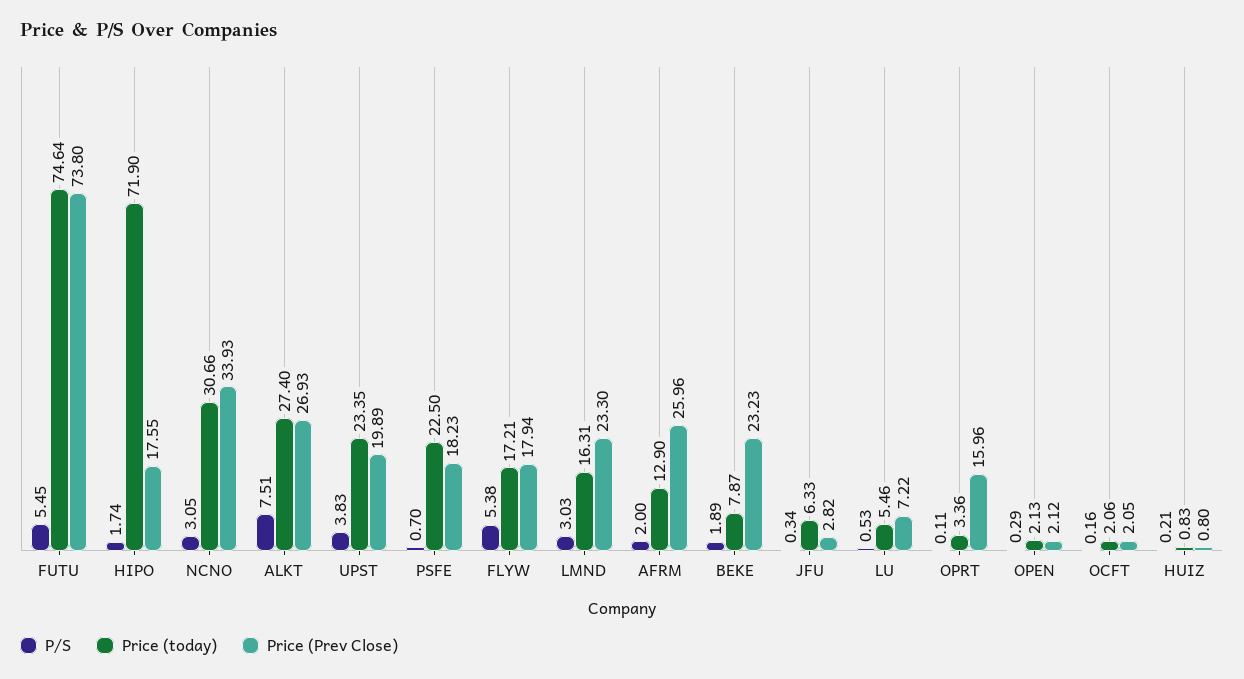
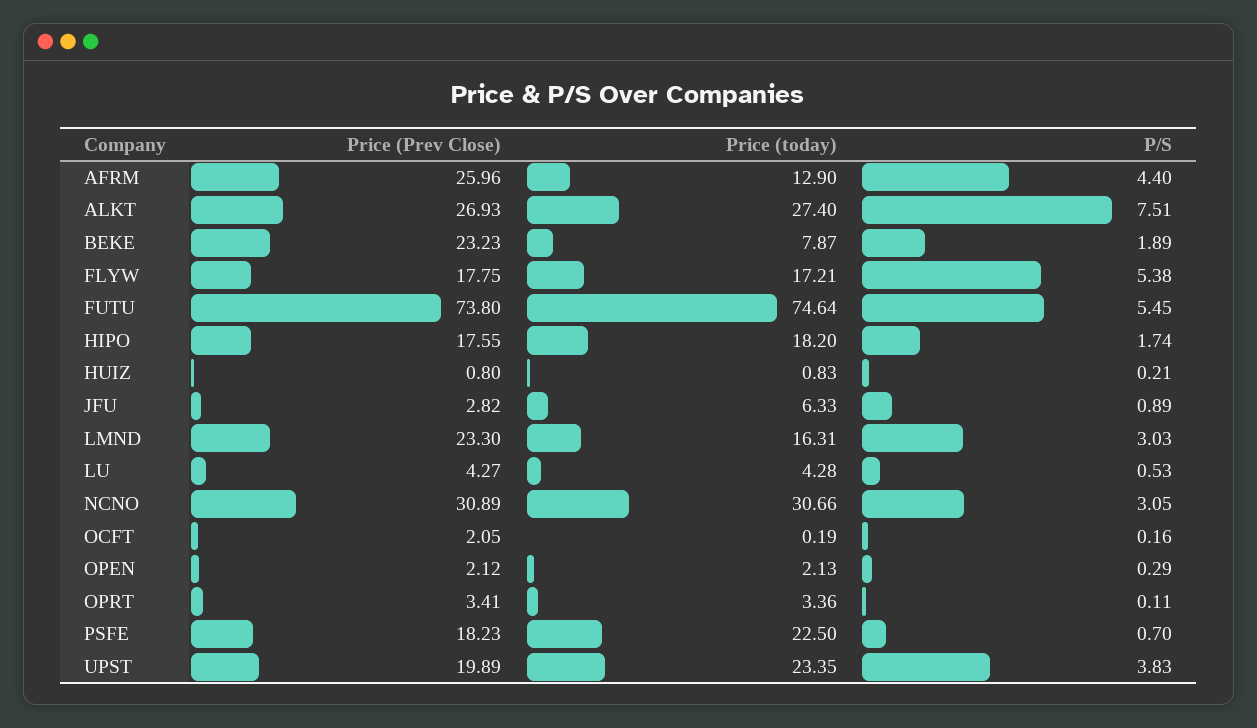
Price (today), HIPO: 71.9 -> 18.2
Price (Prev Close), NCNO: 33.93 -> 30.89
Price (Prev Close), FLYW: 17.94 -> 17.75
P/S, AFRM: 2 -> 4.4
P/S, JFU: 0.34 -> 0.89
Price (today), LU: 5.46 -> 4.28
Price (Prev Close), LU: 7.22 -> 4.27
Price (Prev Close), OPRT: 15.96 -> 3.41
Price (today), OCFT: 2.06 -> 0.19

